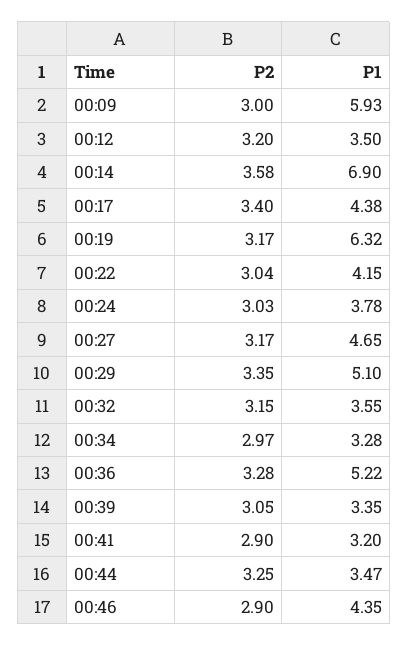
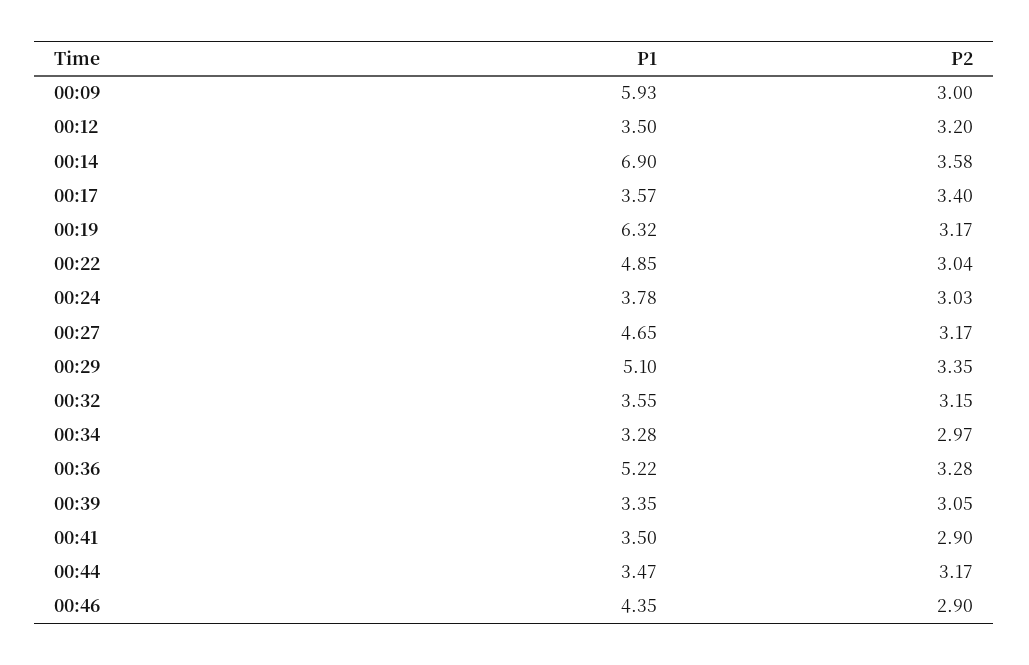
P1, 00:17: 4.38 -> 3.57
P1, 00:22: 4.15 -> 4.85
P1, 00:41: 3.2 -> 3.5
P2, 00:44: 3.25 -> 3.17

